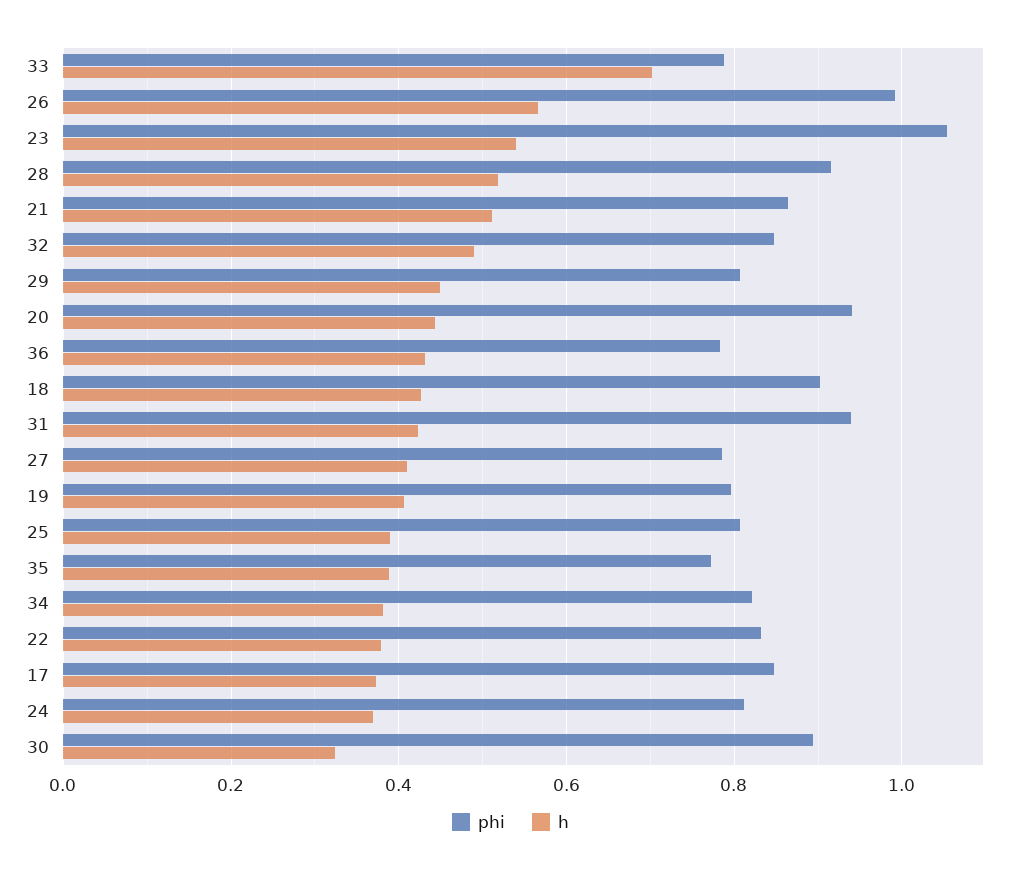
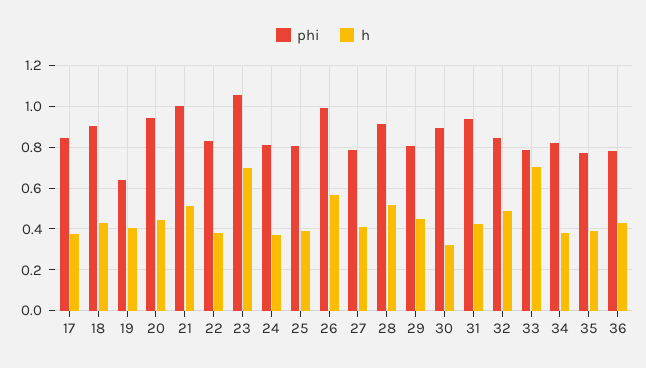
h, 23: 0.54 -> 0.7
phi, 21: 0.86 -> 1
phi, 19: 0.8 -> 0.65

